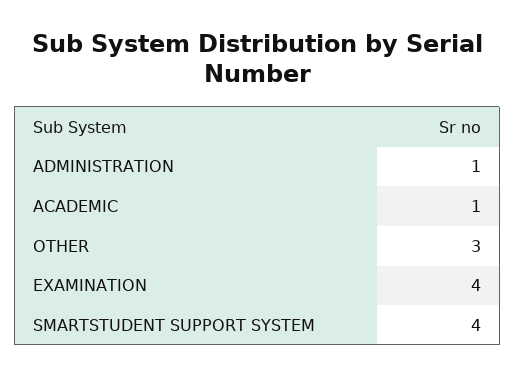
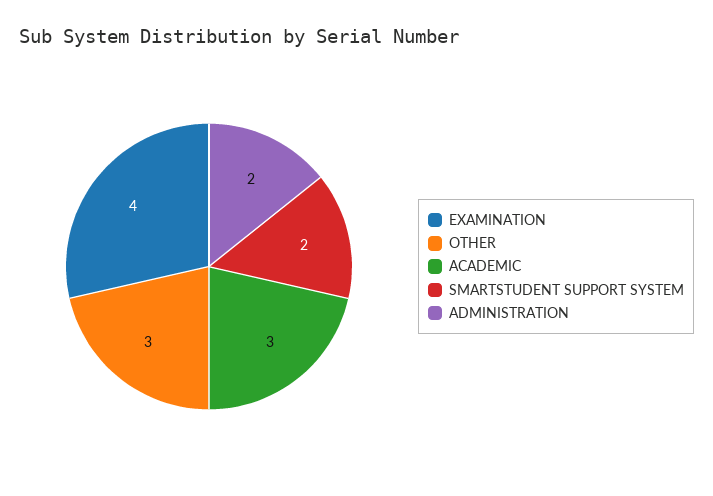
ADMINISTRATION: 1 -> 2
ACADEMIC: 1 -> 3
SMARTSTUDENT SUPPORT SYSTEM: 4 -> 2

